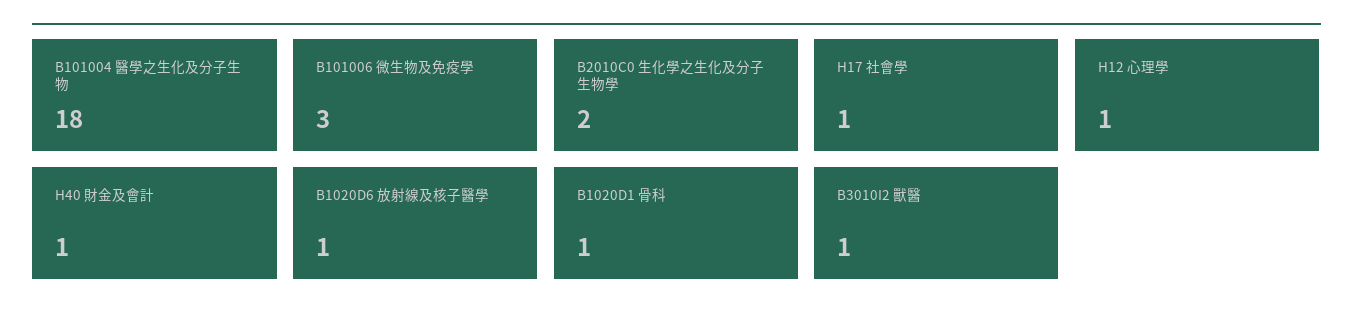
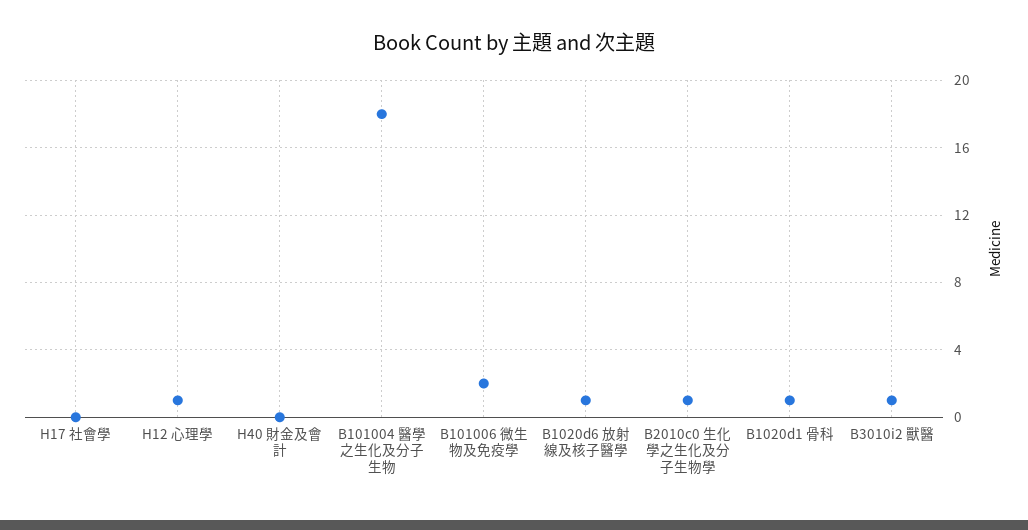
B101006 微生物及免疫學: 3 -> 2
B2010C0 生化學之生化及分子生物學: 2 -> 1
H17 社會學: 1 -> 0
H40 財金及會計: 1 -> 0

